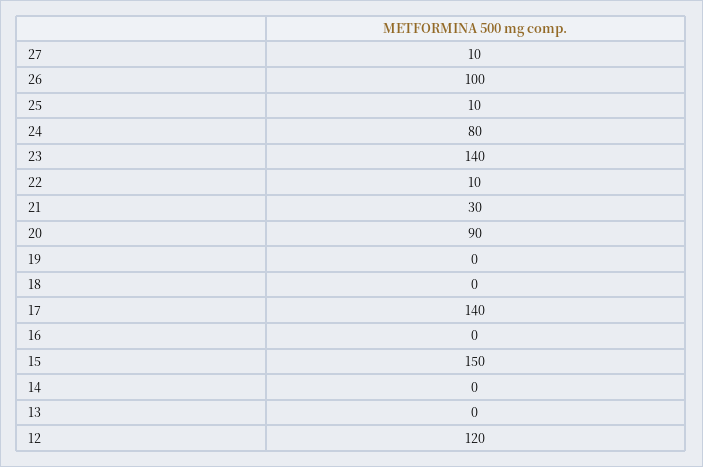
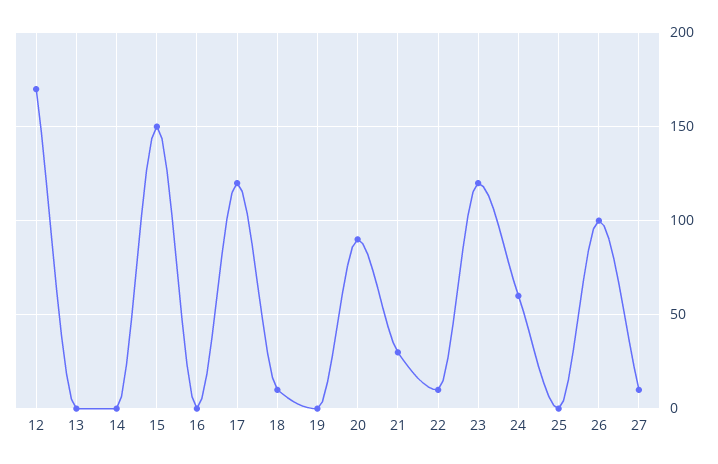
25: 10 -> 0
24: 80 -> 60
23: 140 -> 120
18: 0 -> 10
17: 140 -> 120
12: 120 -> 170

